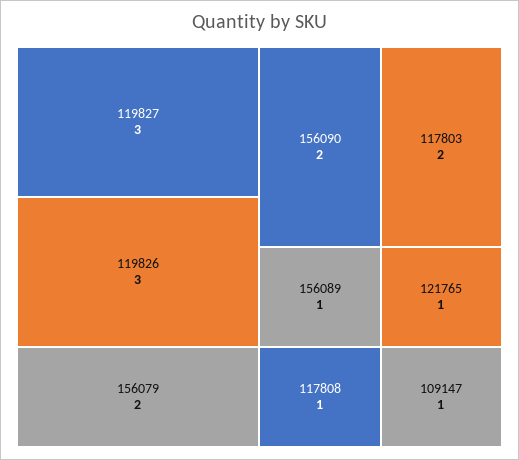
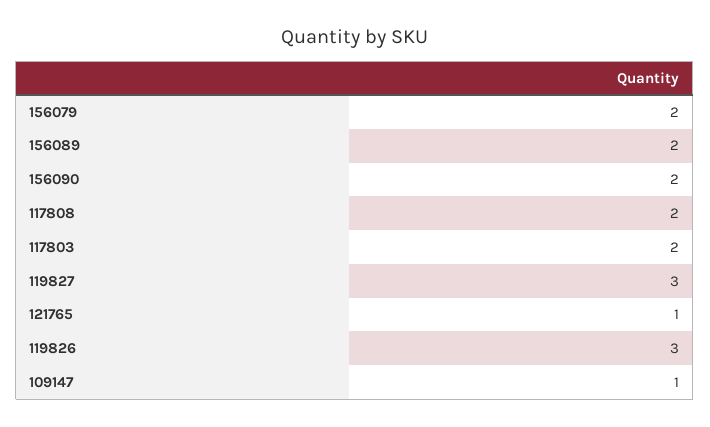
156089: 1 -> 2
117808: 1 -> 2

